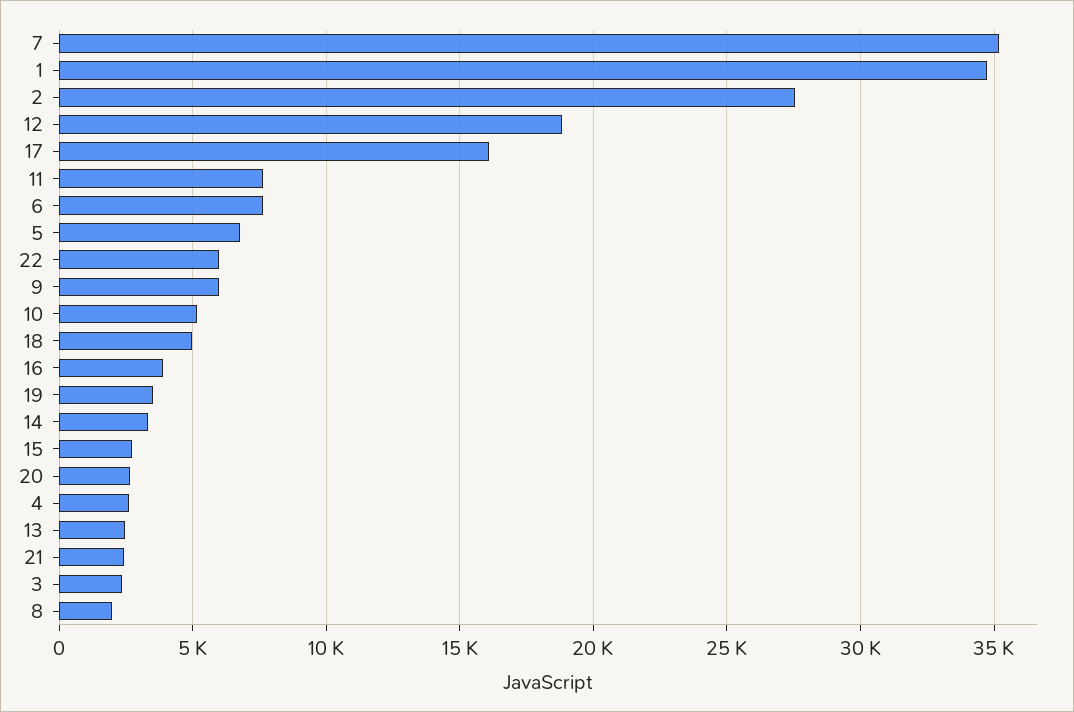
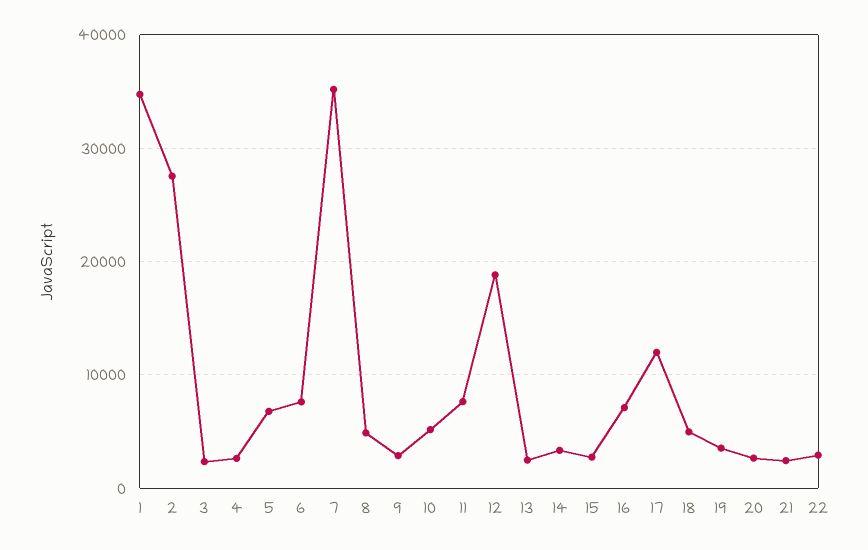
17: 16000 -> 12000
22: 6000 -> 3000
9: 6000 -> 3000
16: 4000 -> 7000
8: 2000 -> 5000

